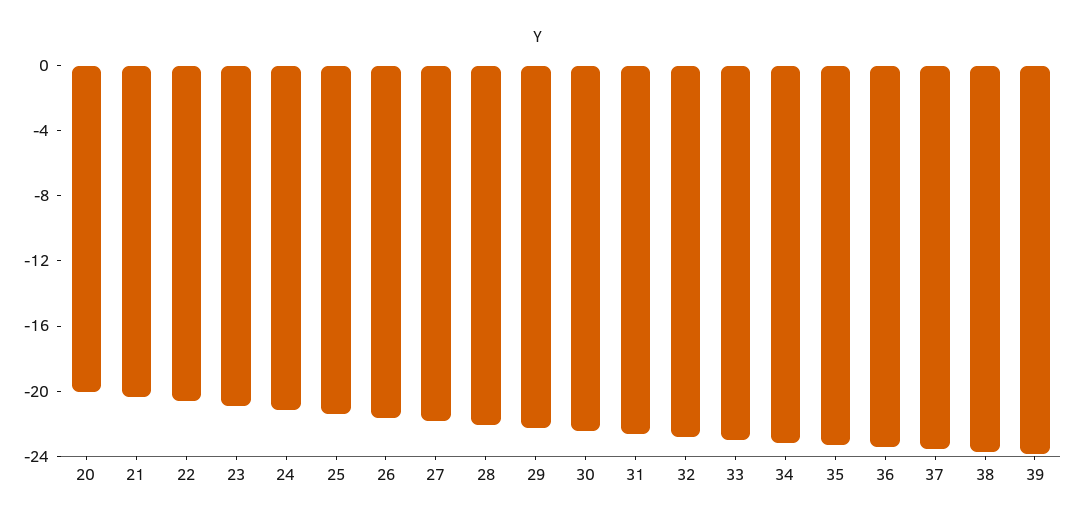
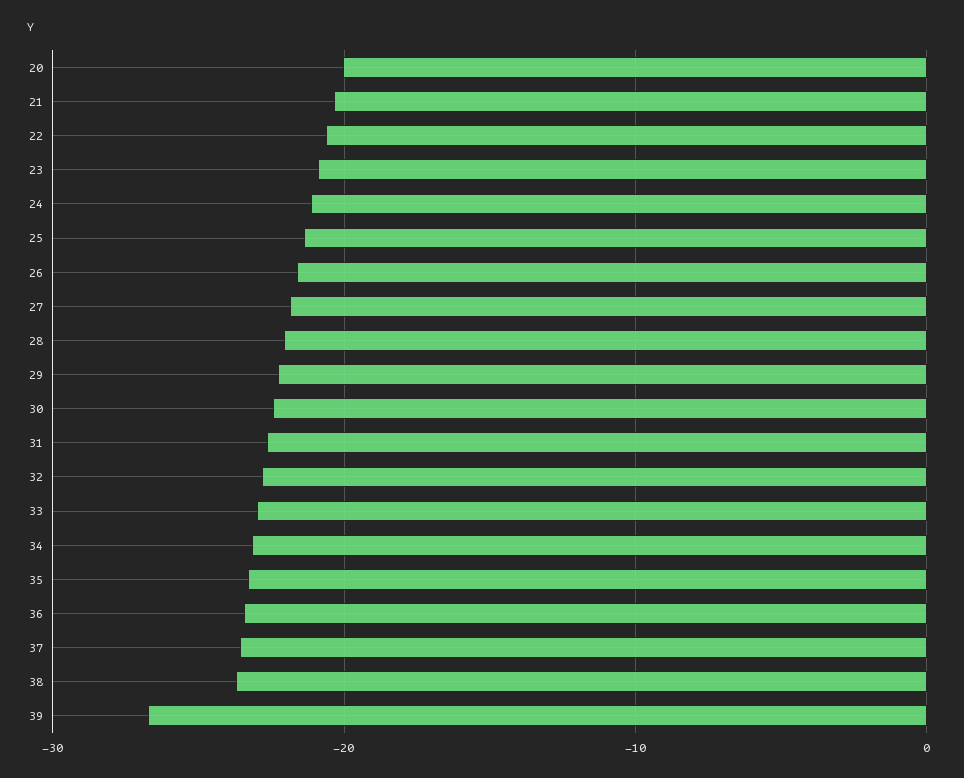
39: -24 -> -27

